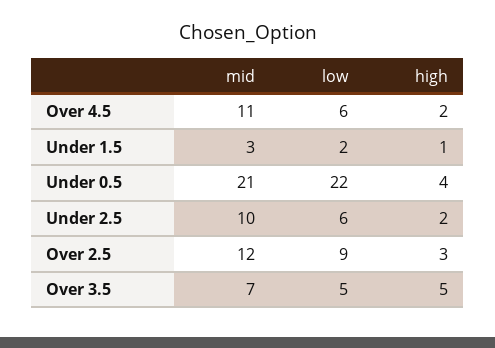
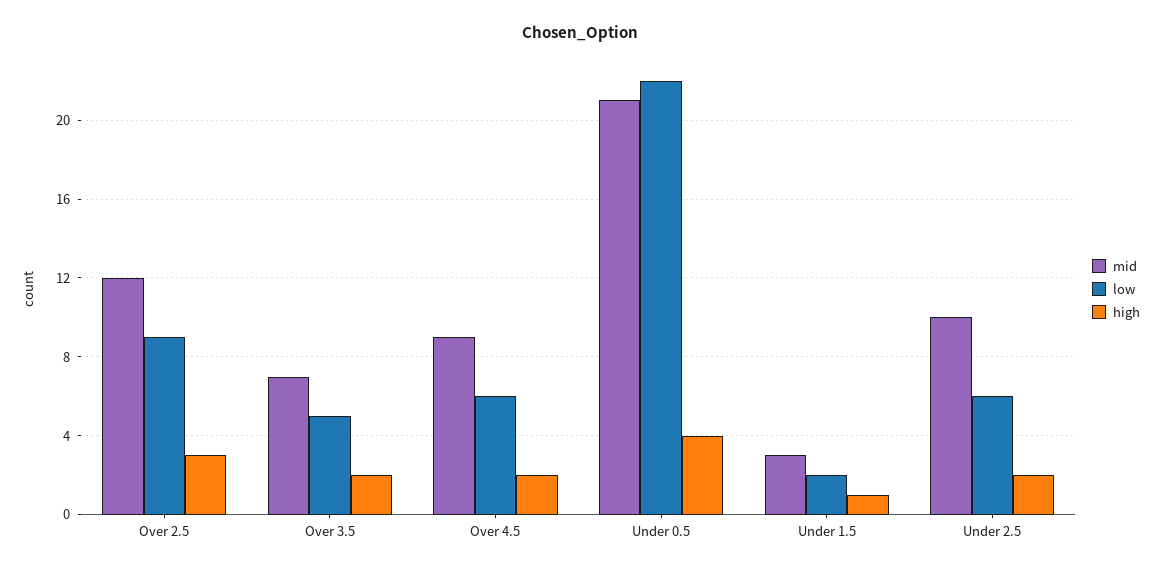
mid, Over 4.5: 11 -> 9
high, Over 3.5: 5 -> 2

